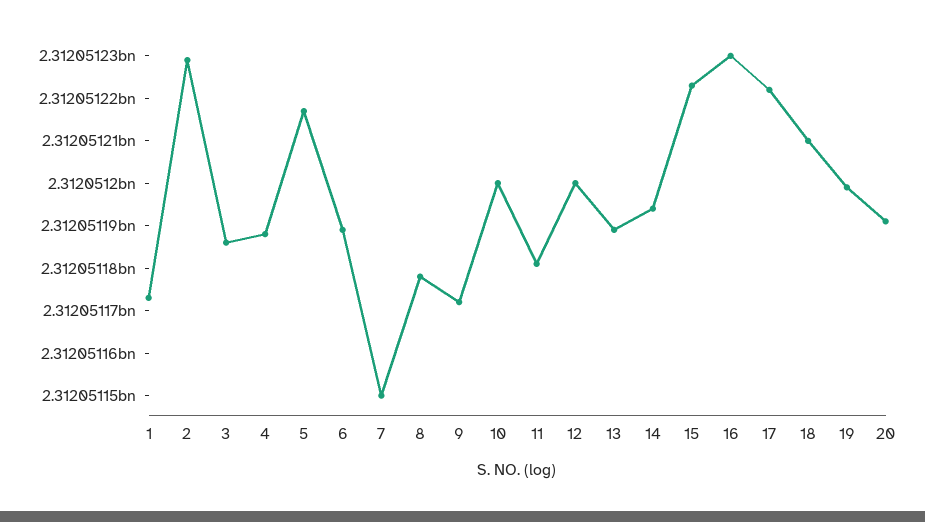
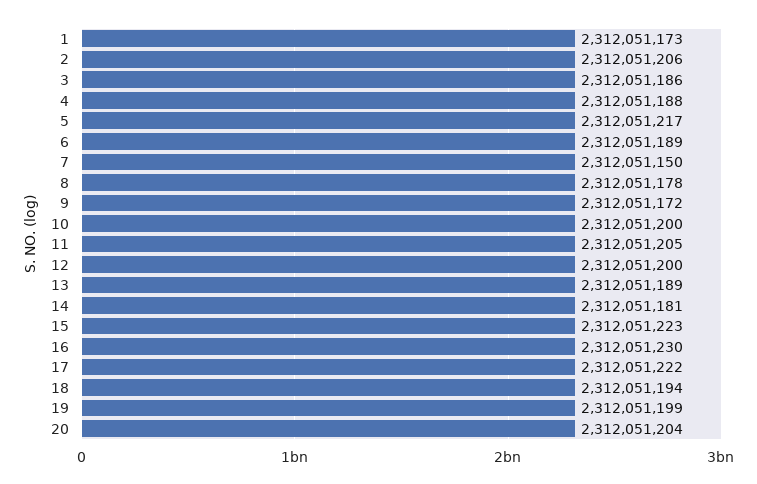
2: 2312051230 -> 2312051206
11: 2312051180 -> 2312051205
14: 2312051195 -> 2312051181
18: 2312051210 -> 2312051194
20: 2312051190 -> 2312051204

